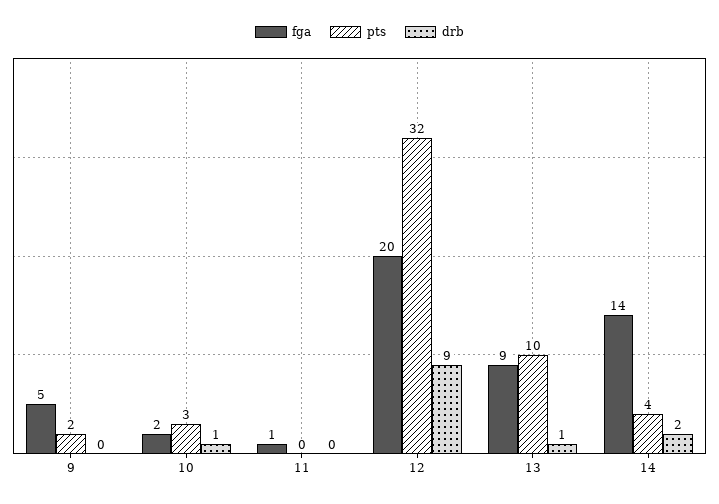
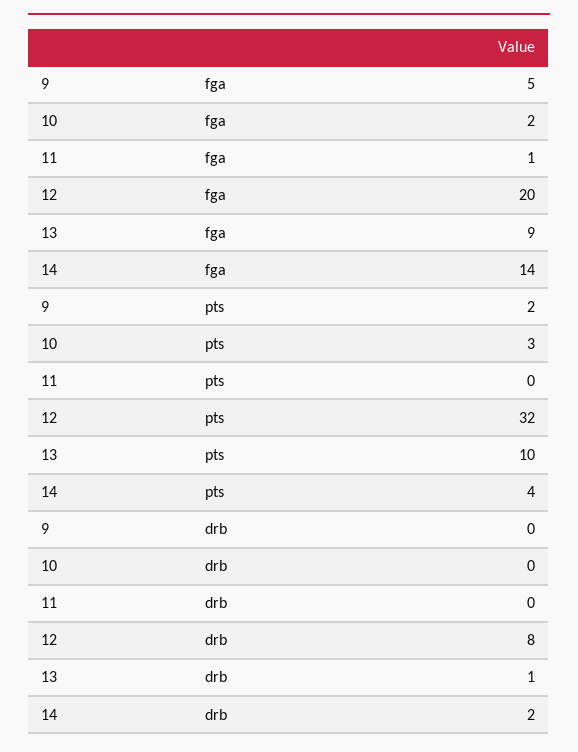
drb, 10: 1 -> 0
drb, 12: 9 -> 8

